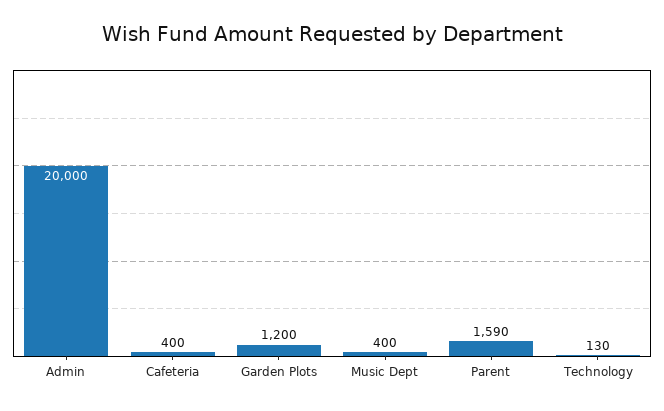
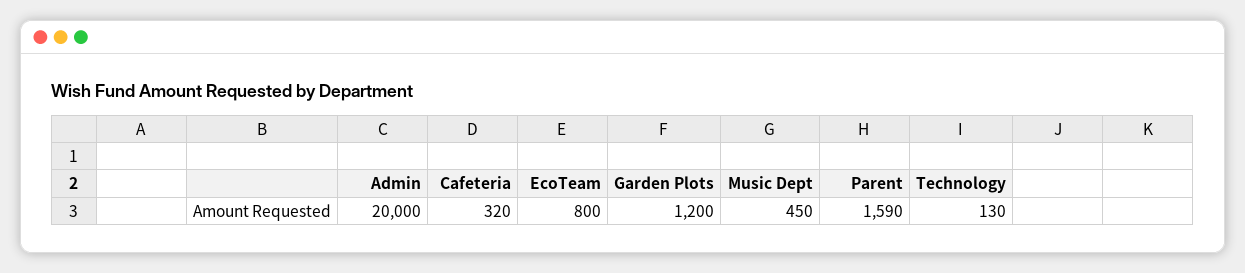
Cafeteria: 400 -> 320
Music Dept: 400 -> 450
EcoTeam: none -> 800

